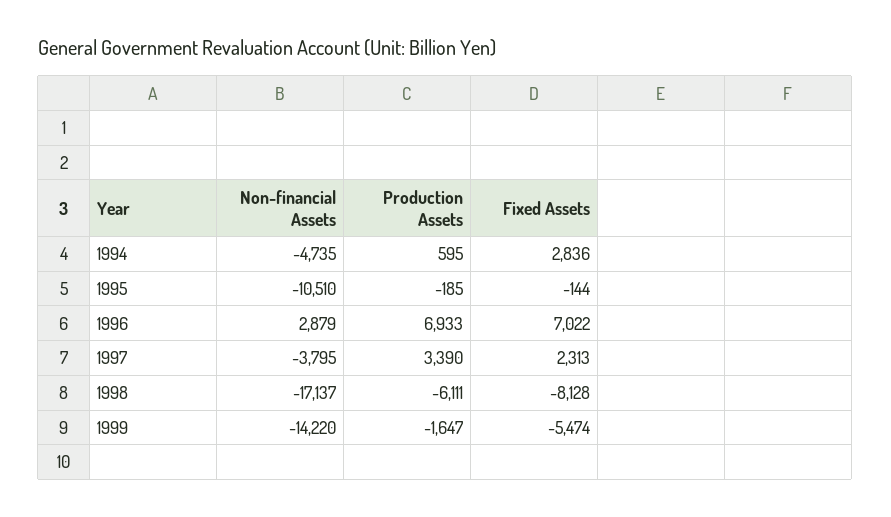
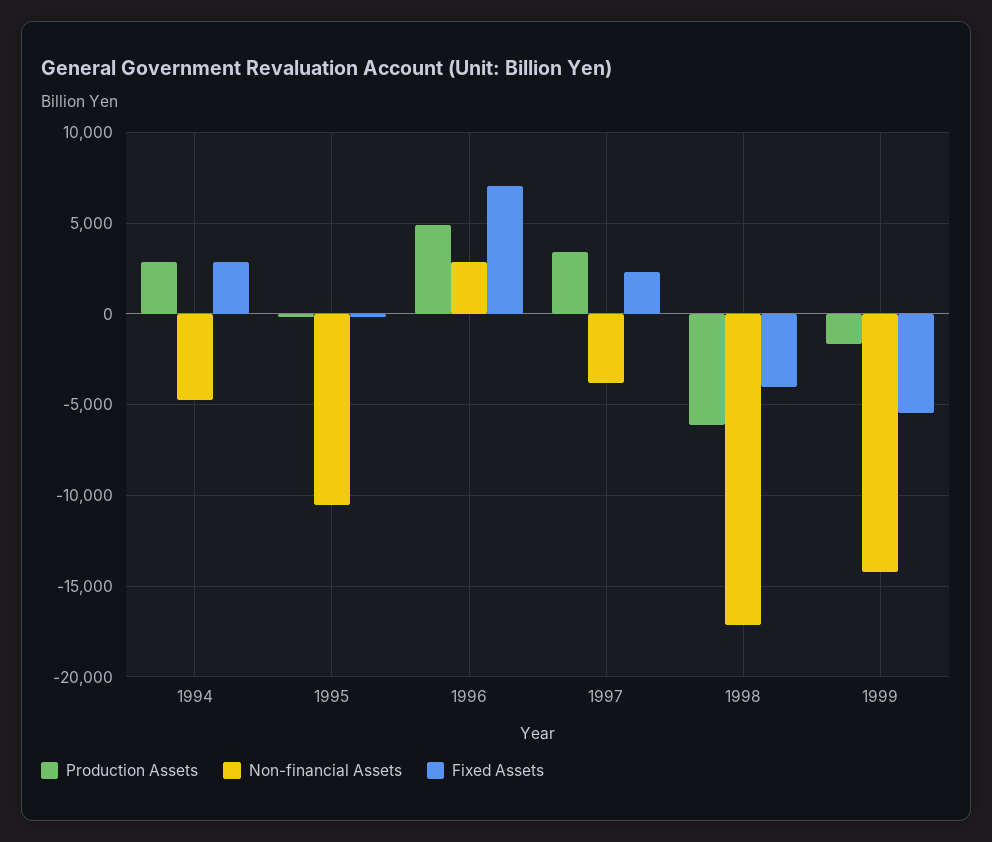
Production Assets, 1994: 595 -> 3000
Production Assets, 1996: 6933 -> 5000
Fixed Assets, 1998: -8128 -> -4000

